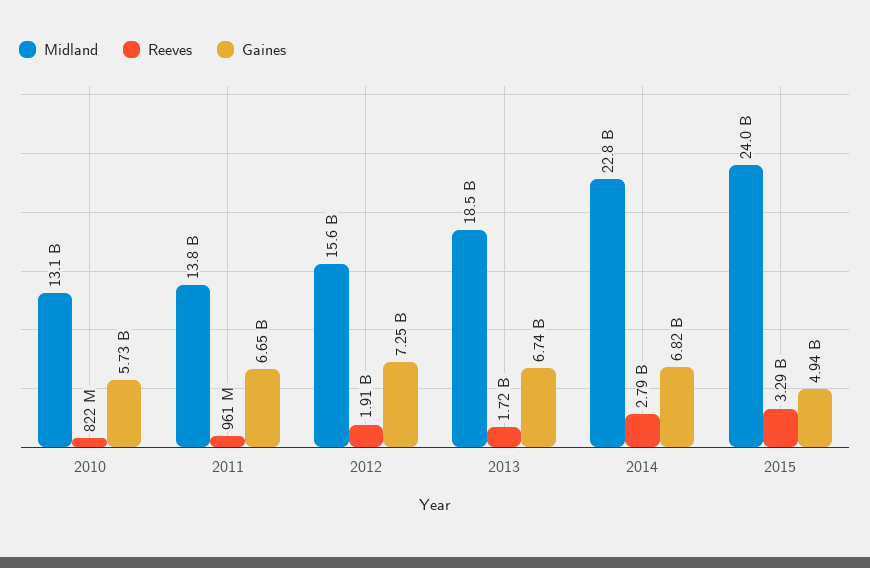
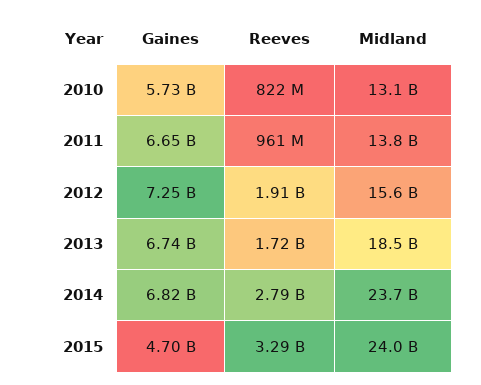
Midland, 2014: 22800000000 -> 23700000000
Gaines, 2015: 4940000000 -> 4700000000

